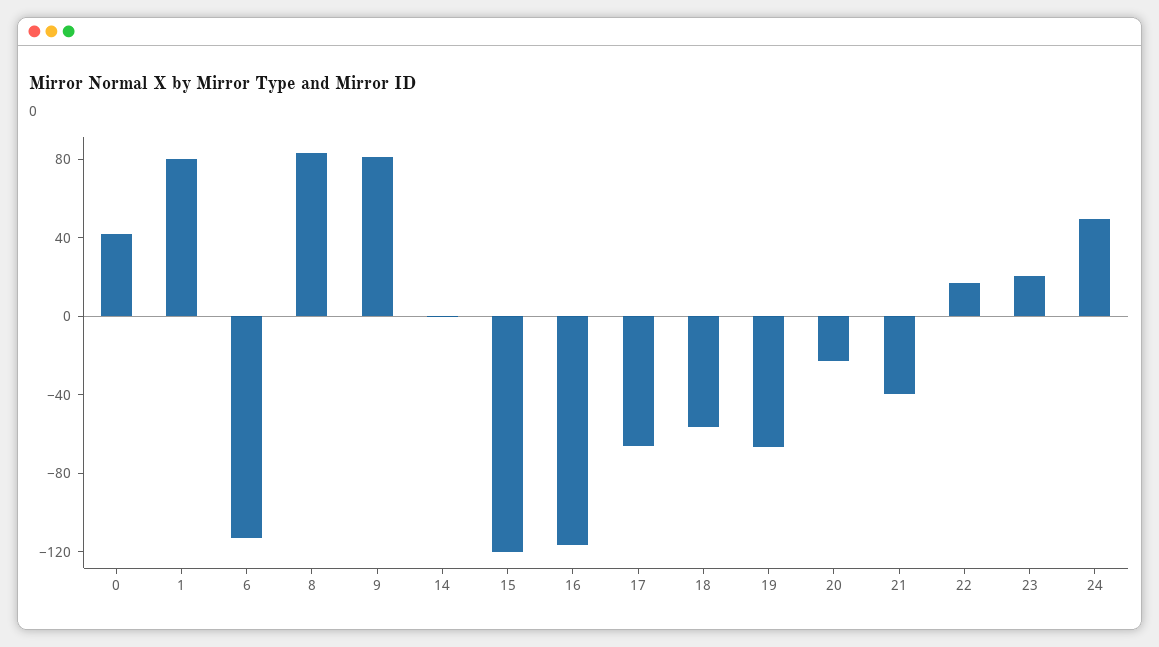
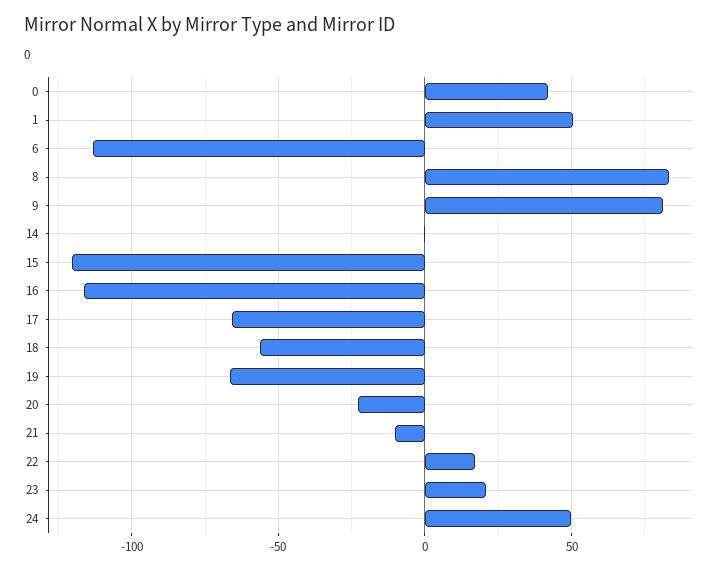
1: 80 -> 50
21: -40 -> -10

